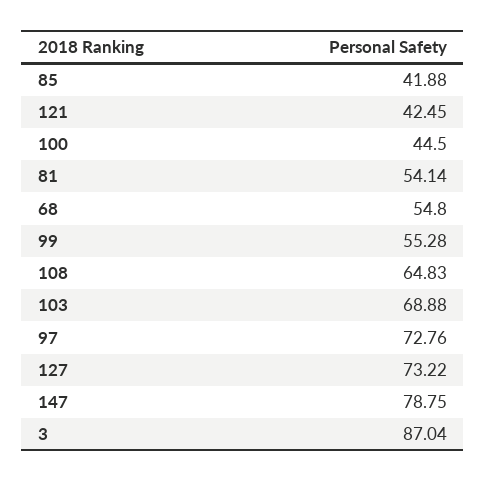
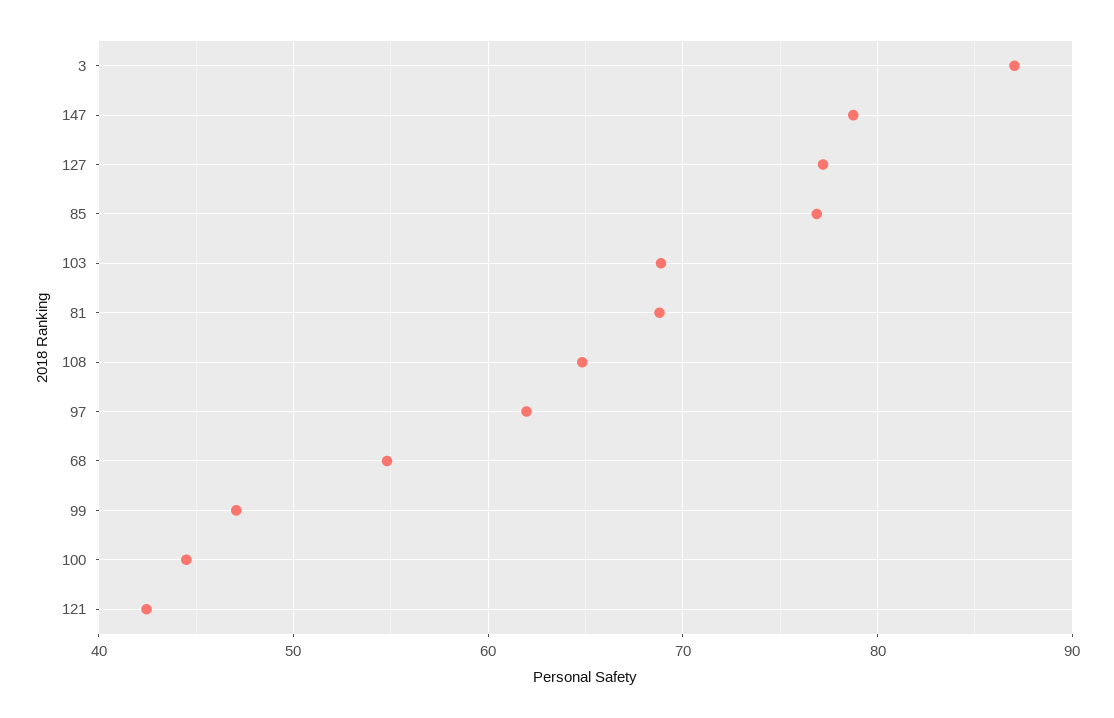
85: 41.88 -> 77
81: 54.14 -> 69
99: 55.28 -> 47
97: 72.76 -> 62
127: 73.22 -> 77

